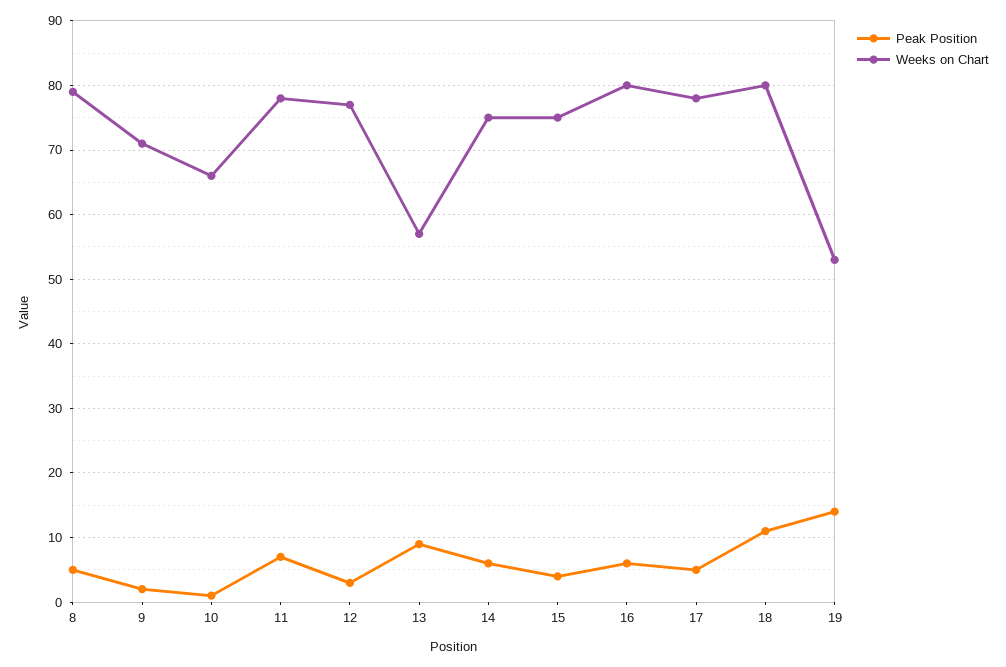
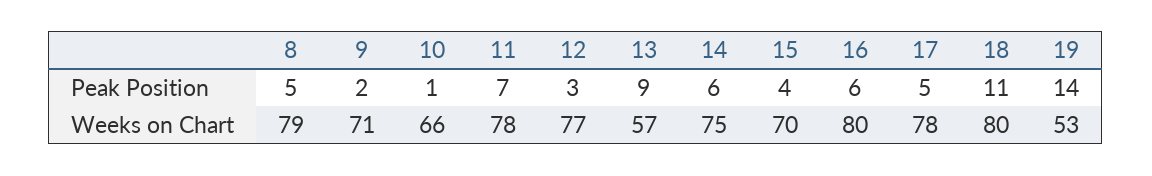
Weeks on Chart, 15: 75 -> 70

